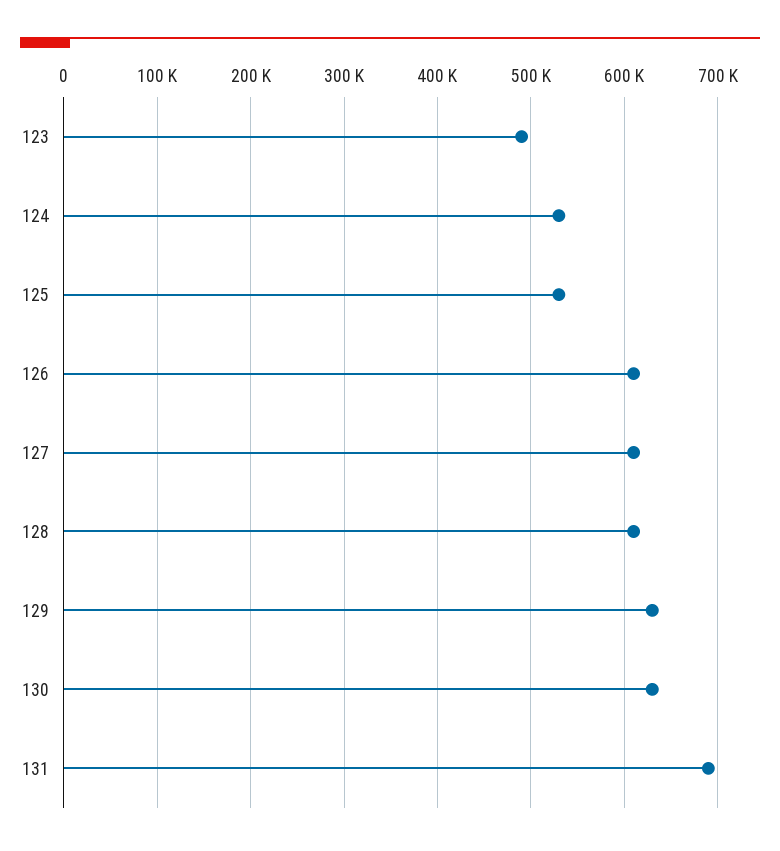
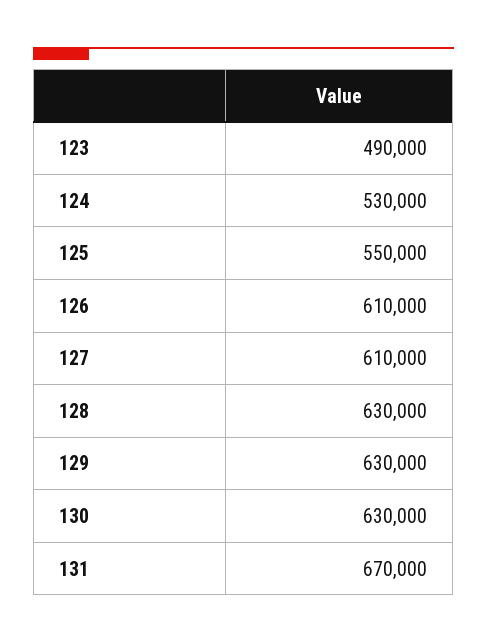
125: 530000 -> 550000
128: 610000 -> 630000
131: 690000 -> 670000

